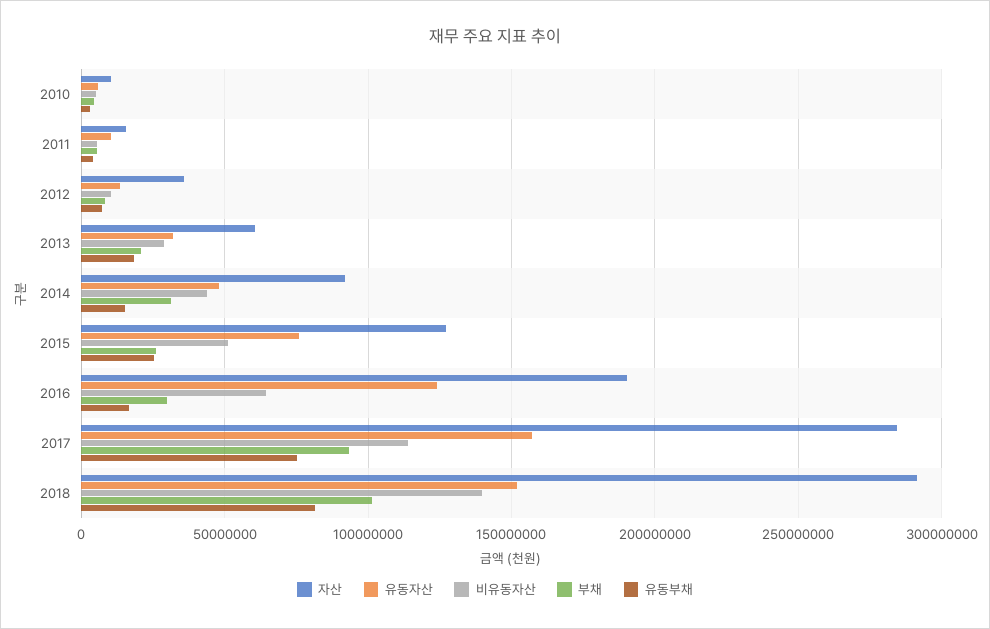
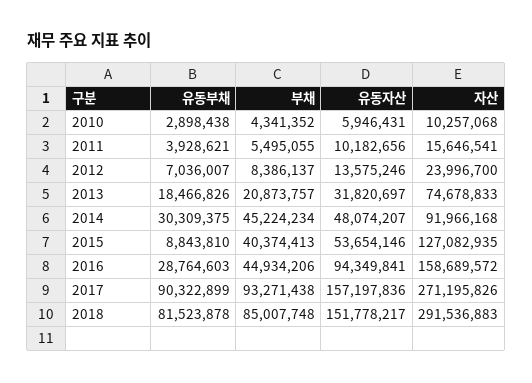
비유동자산, 2010: 5000000 -> none
비유동자산, 2011: 5000000 -> none
자산, 2012: 35000000 -> 23996700
비유동자산, 2012: 10000000 -> none
자산, 2013: 60000000 -> 74678833
비유동자산, 2013: 30000000 -> none
비유동자산, 2014: 45000000 -> none
부채, 2014: 30000000 -> 45224234
유동부채, 2014: 15000000 -> 30309375
유동자산, 2015: 75000000 -> 53654146
비유동자산, 2015: 50000000 -> none
부채, 2015: 25000000 -> 40374413
유동부채, 2015: 25000000 -> 8843810
자산, 2016: 190000000 -> 158689572
유동자산, 2016: 125000000 -> 94349841
비유동자산, 2016: 65000000 -> none
부채, 2016: 30000000 -> 44934206
유동부채, 2016: 15000000 -> 28764603
자산, 2017: 285000000 -> 271195826
비유동자산, 2017: 115000000 -> none
유동부채, 2017: 75000000 -> 90322899
비유동자산, 2018: 140000000 -> none
부채, 2018: 100000000 -> 85007748

